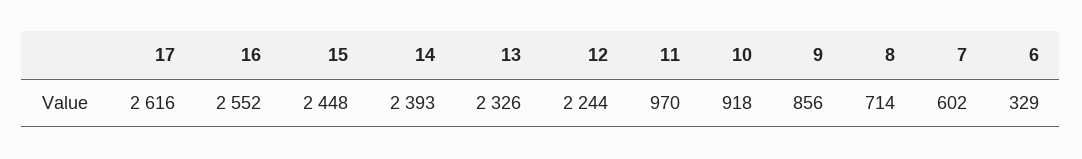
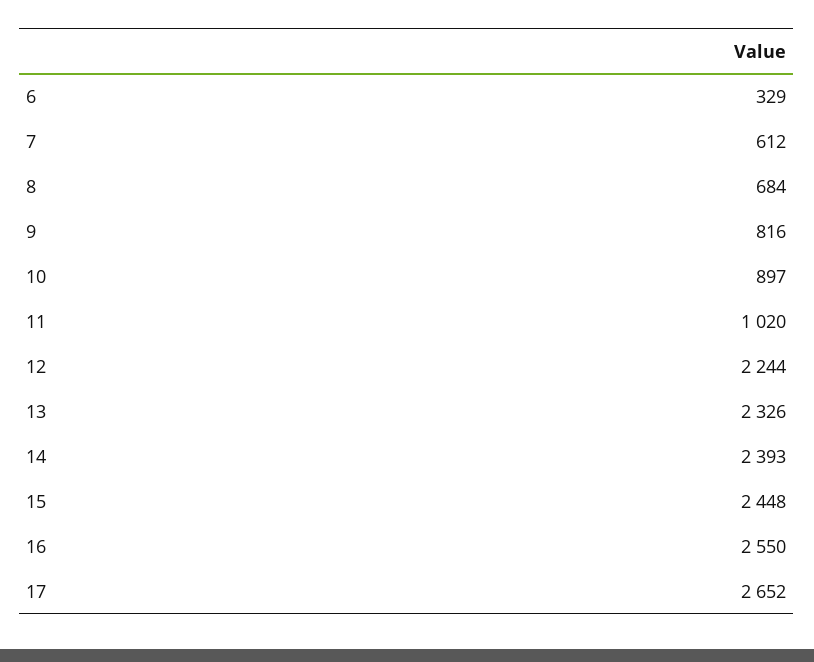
17: 2616 -> 2652
16: 2552 -> 2550
11: 970 -> 1020
10: 918 -> 897
9: 856 -> 816
8: 714 -> 684
7: 602 -> 612

